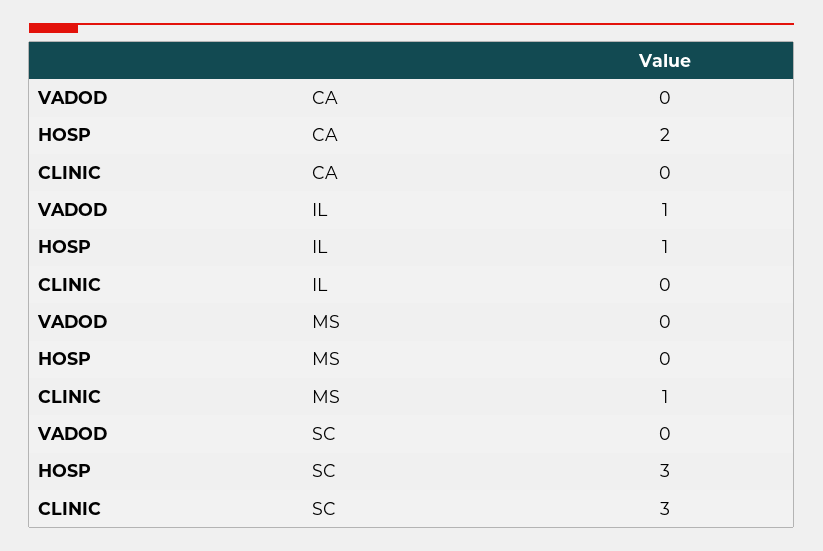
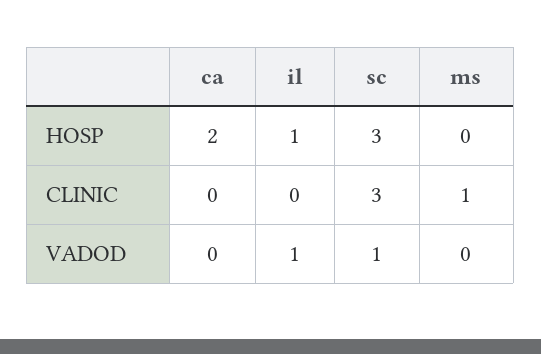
VADOD, SC: 0 -> 1

